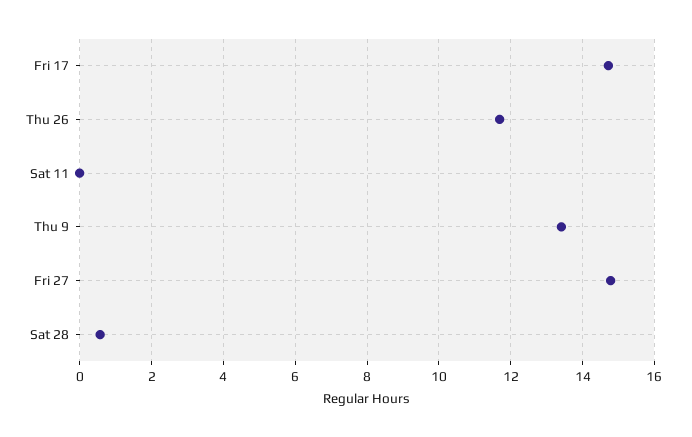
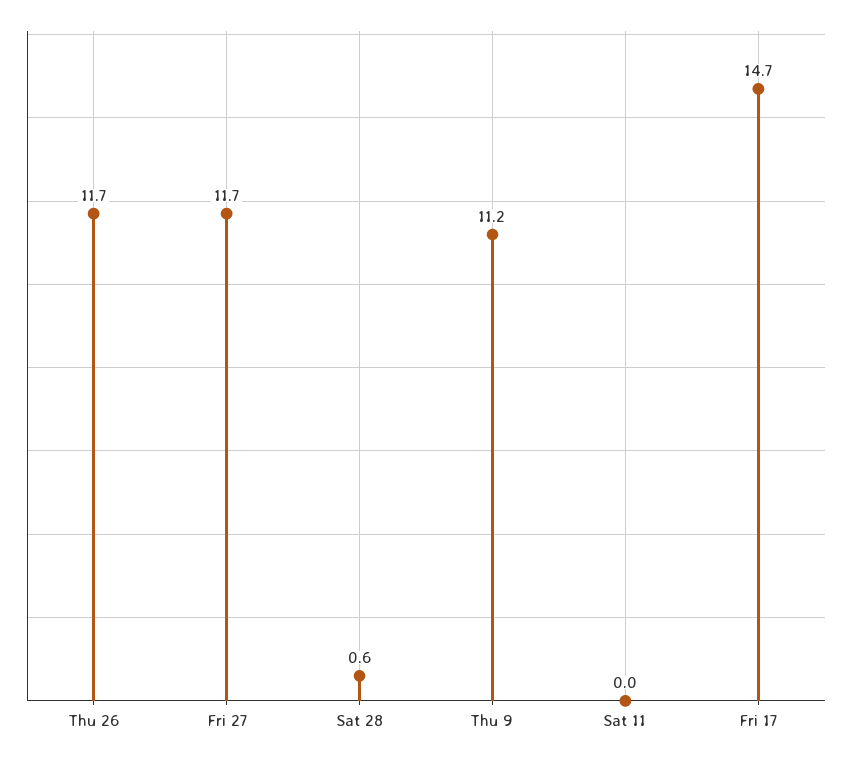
Thu 9: 13.4 -> 11.2
Fri 27: 14.8 -> 11.7

